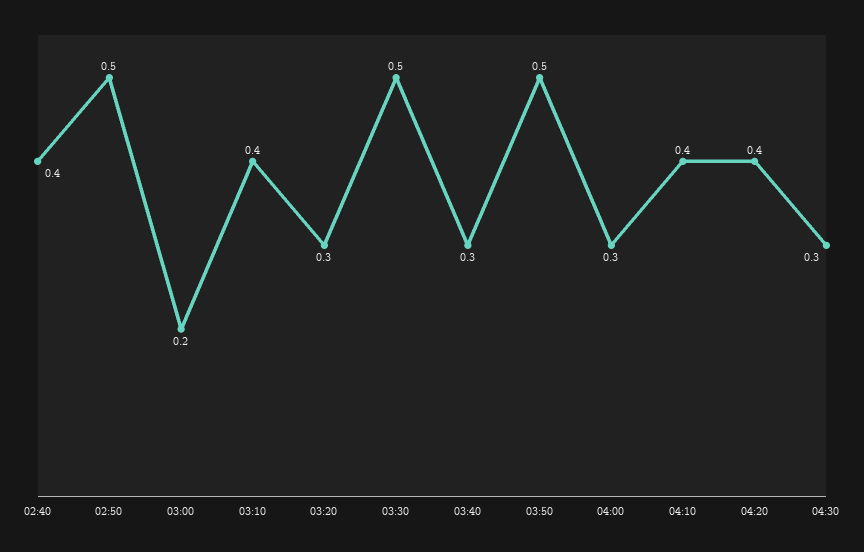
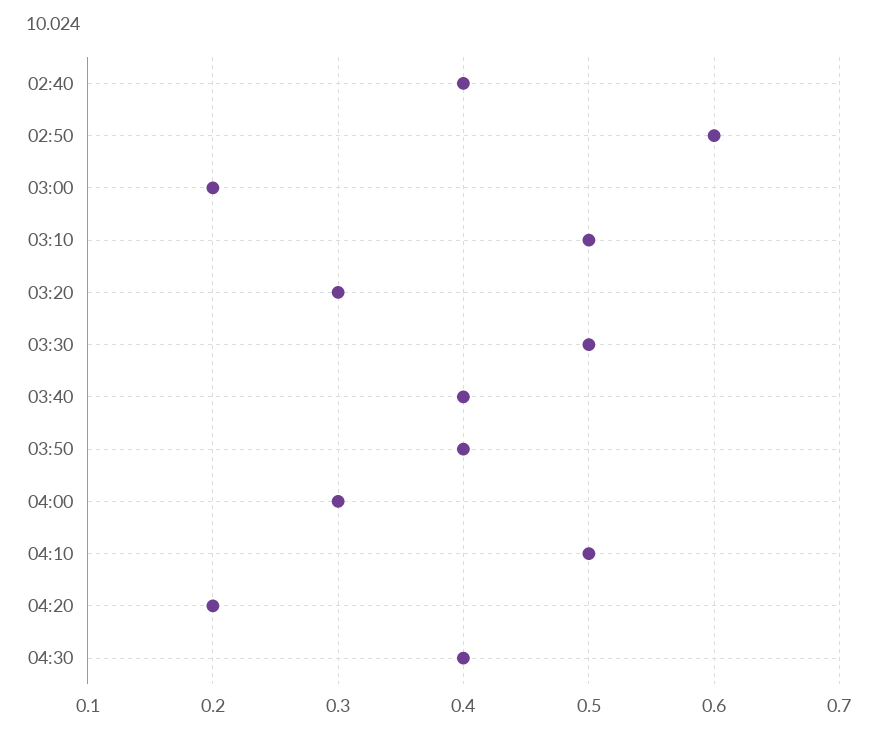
02:50: 0.5 -> 0.6
03:10: 0.4 -> 0.5
03:40: 0.3 -> 0.4
03:50: 0.5 -> 0.4
04:10: 0.4 -> 0.5
04:20: 0.4 -> 0.2
04:30: 0.3 -> 0.4

